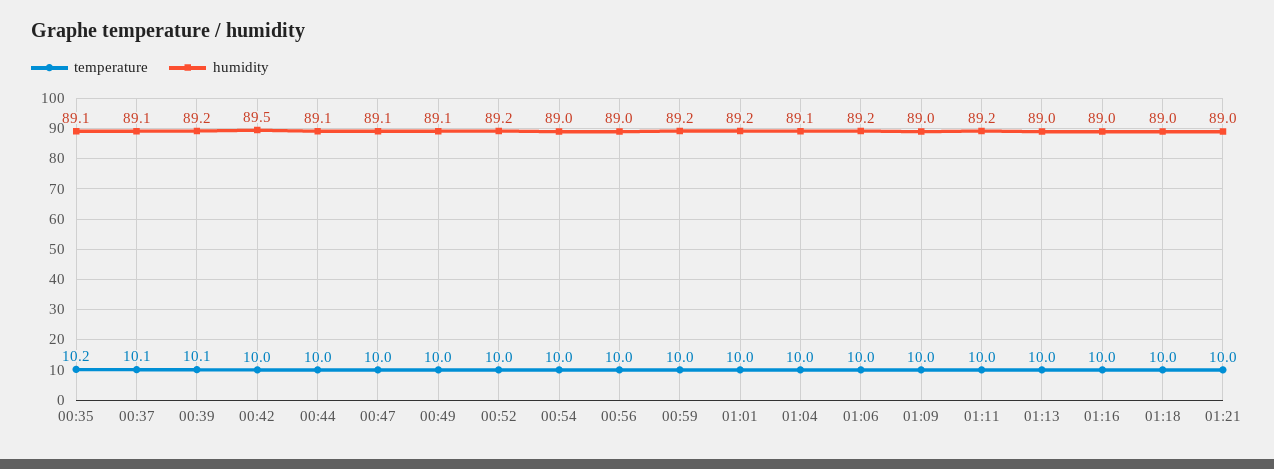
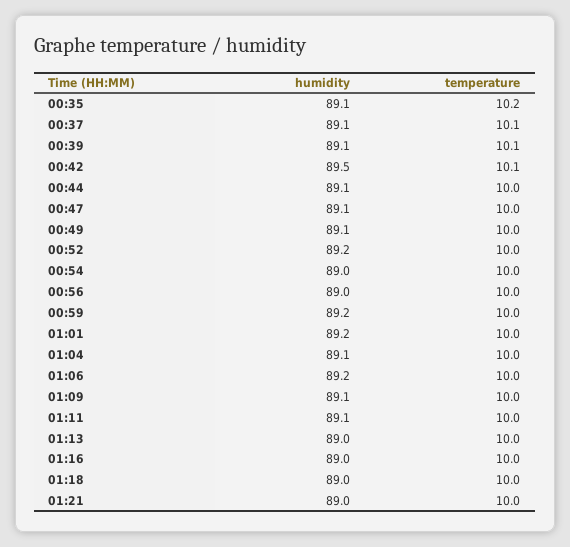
humidity, 00:39: 89.2 -> 89.1
temperature, 00:42: 10 -> 10.1
humidity, 01:09: 89 -> 89.1
humidity, 01:11: 89.2 -> 89.1

